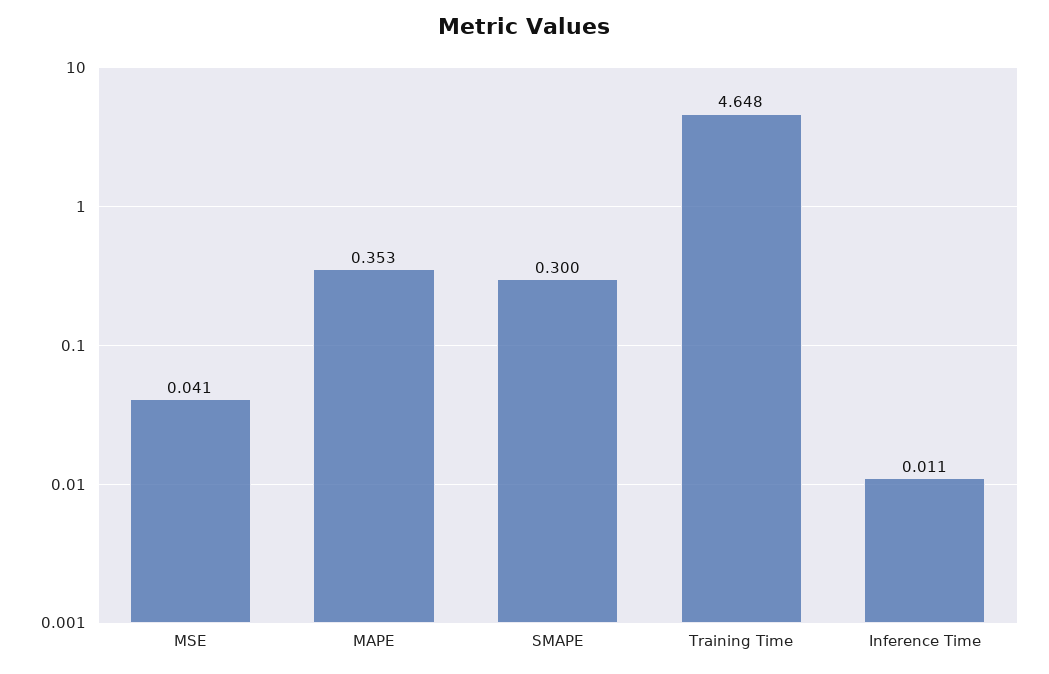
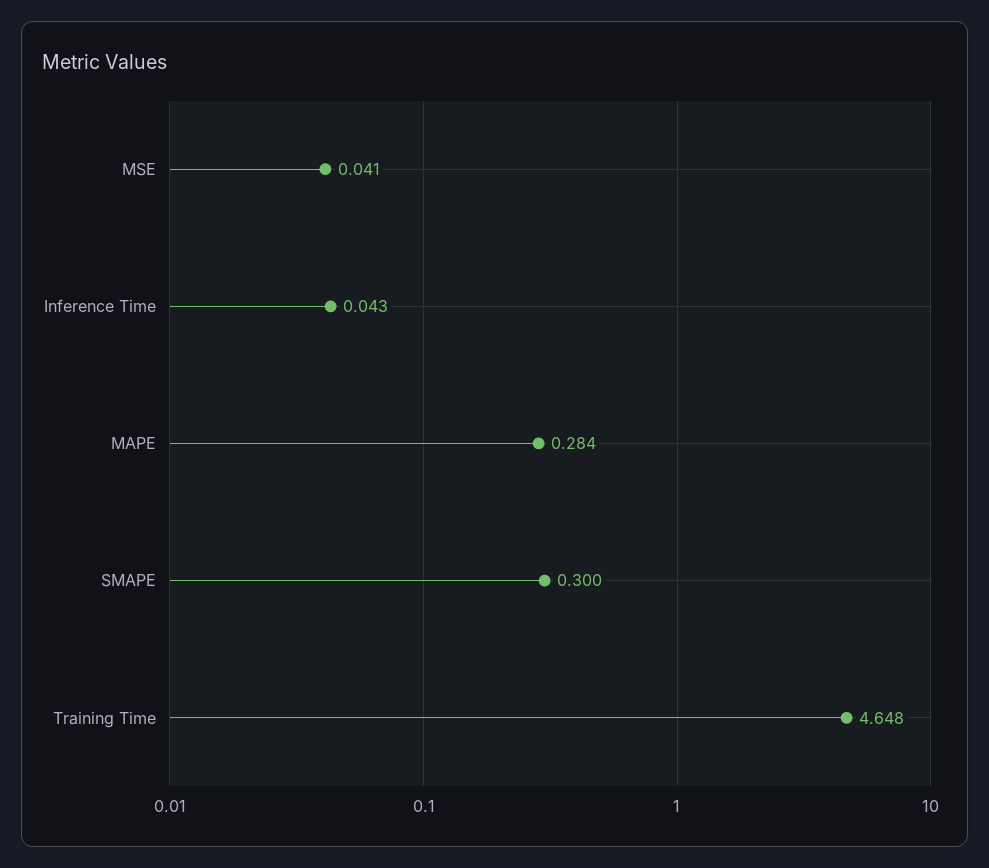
MAPE: 0.353 -> 0.284
Inference Time: 0.011 -> 0.043

